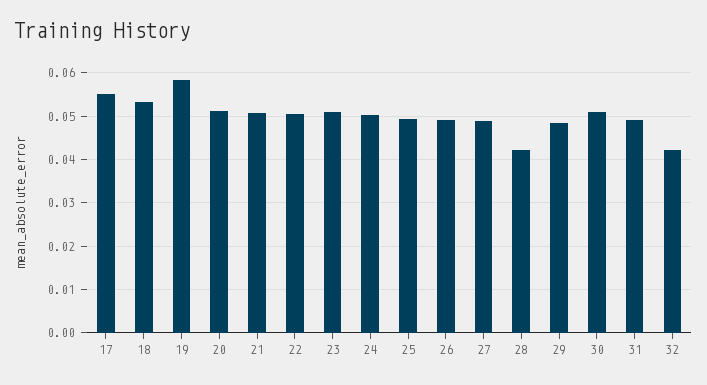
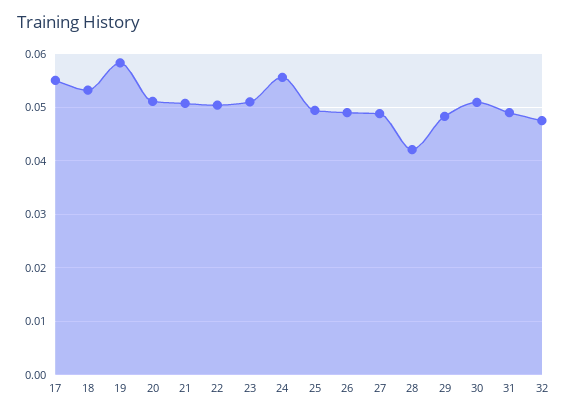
24: 0.05 -> 0.056
32: 0.042 -> 0.048

